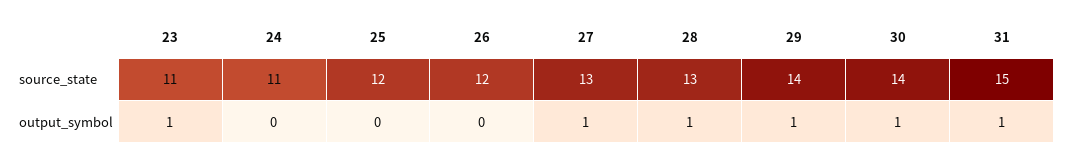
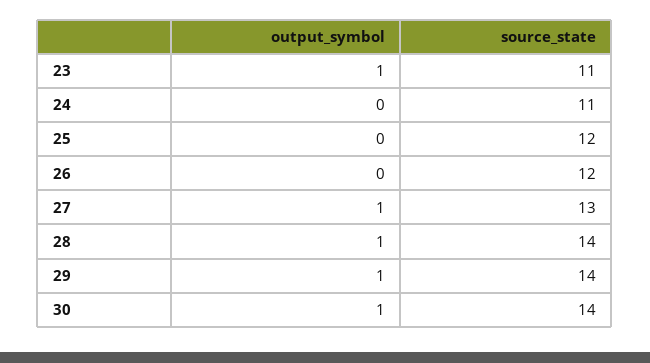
28, source_state: 13 -> 14
31, source_state: 15 -> none
31, output_symbol: 1 -> none

